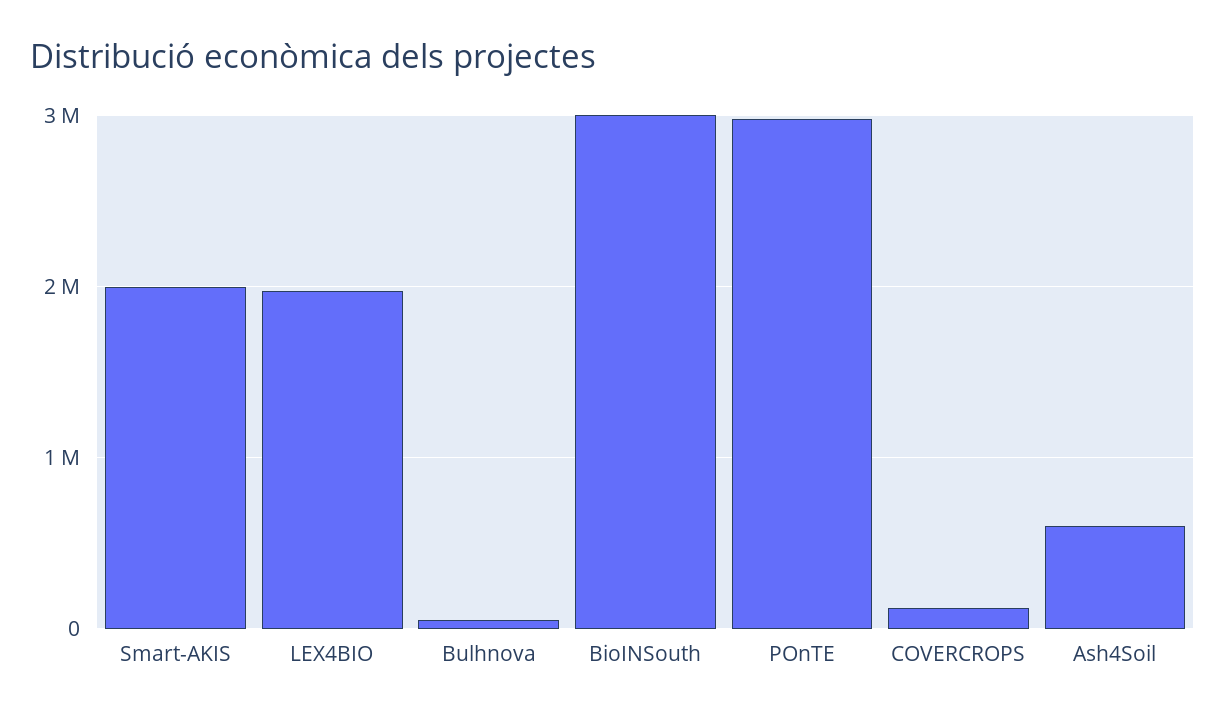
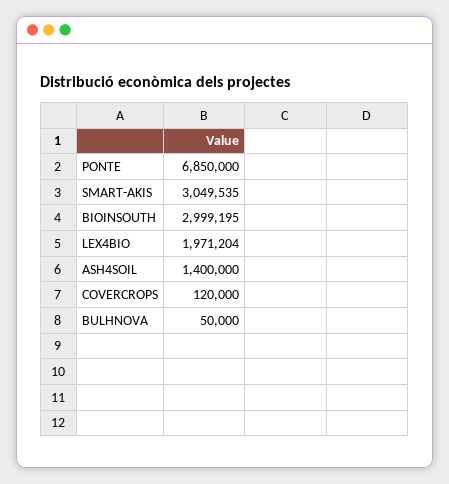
Smart-AKIS: 2000000 -> 3049535
POnTE: 3000000 -> 6850000
Ash4Soil: 600000 -> 1400000

